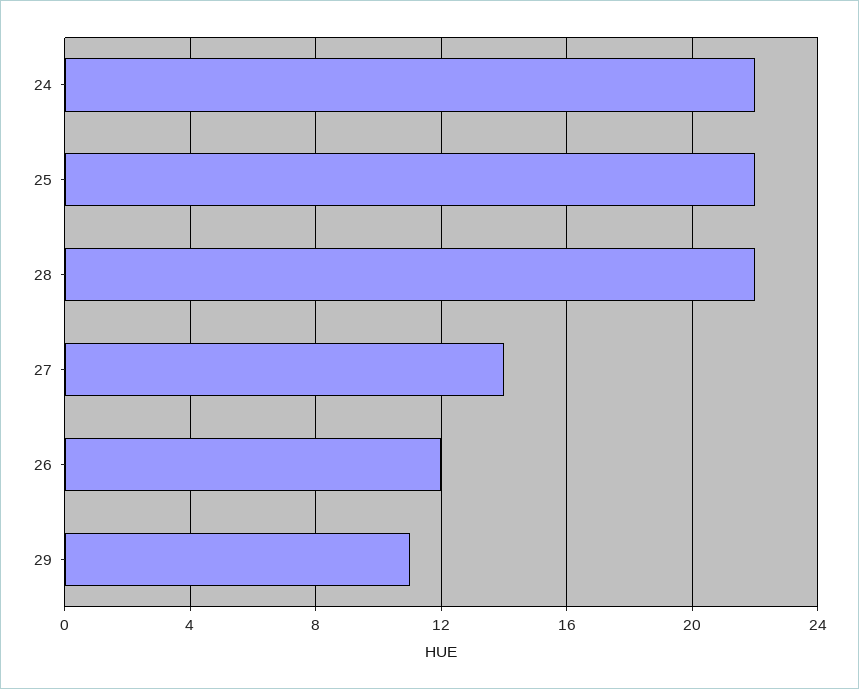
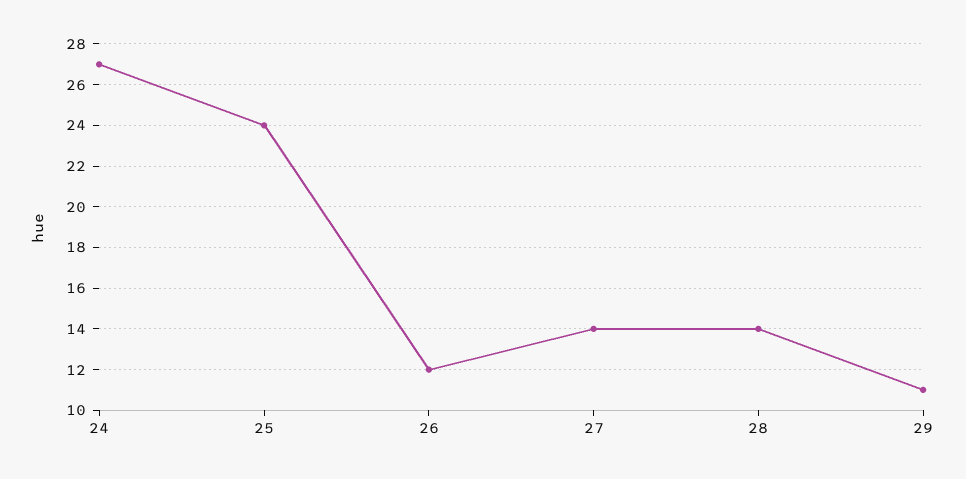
24: 22 -> 27
25: 22 -> 24
28: 22 -> 14

